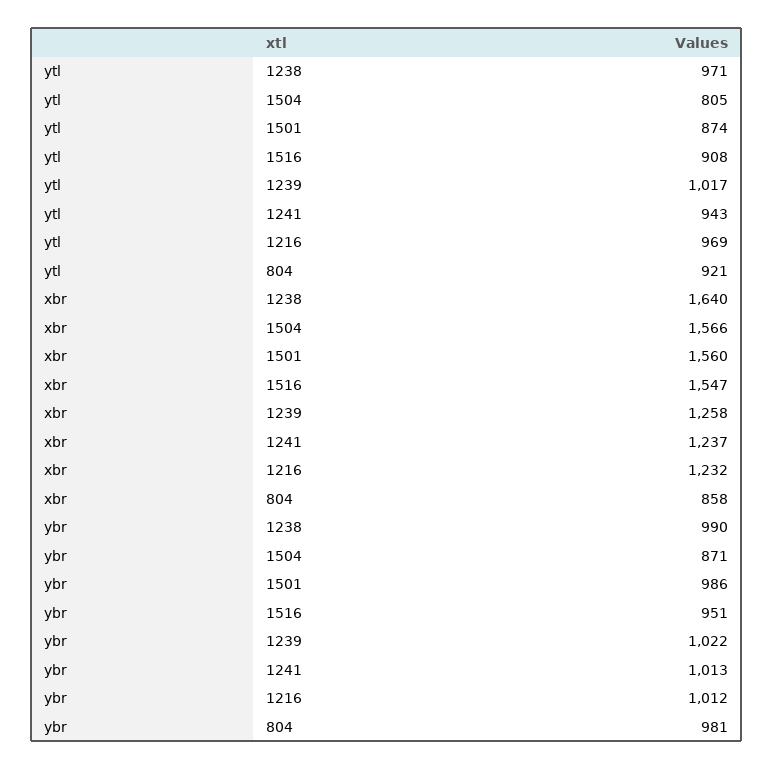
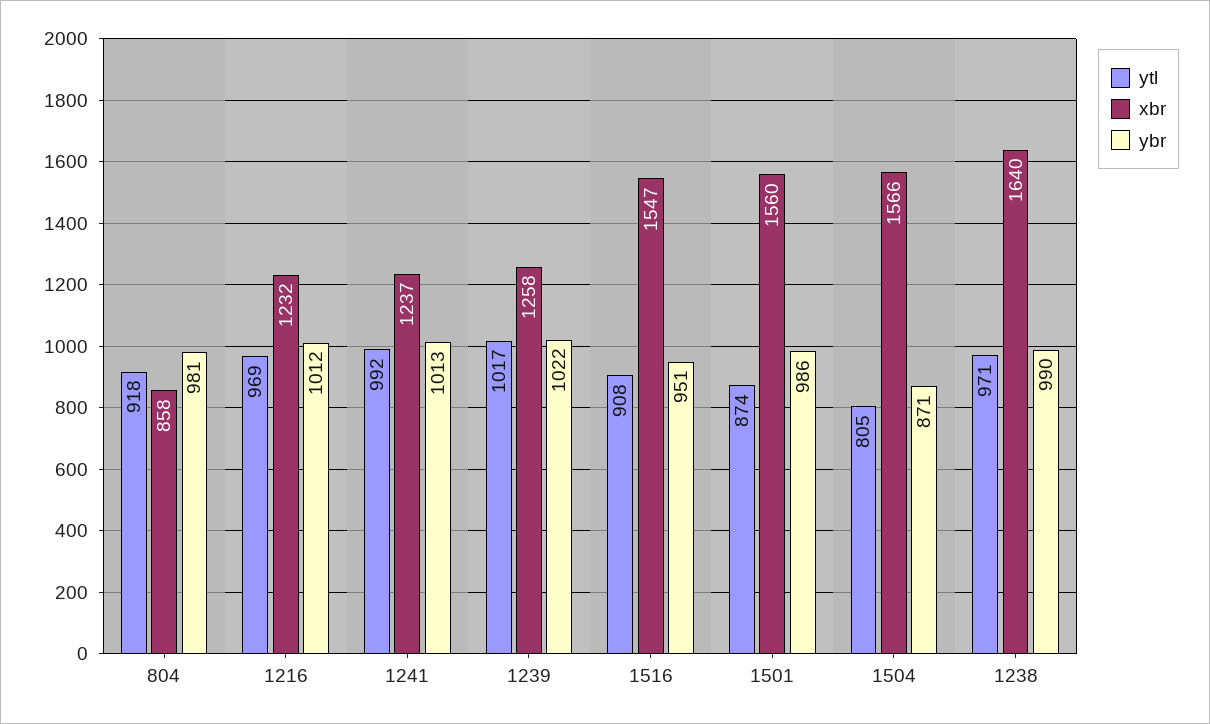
ytl, 1241: 943 -> 992
ytl, 804: 921 -> 918

